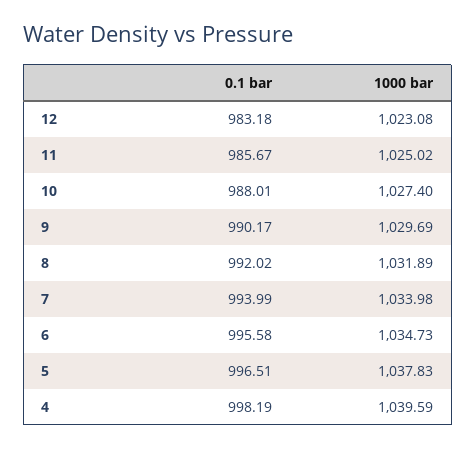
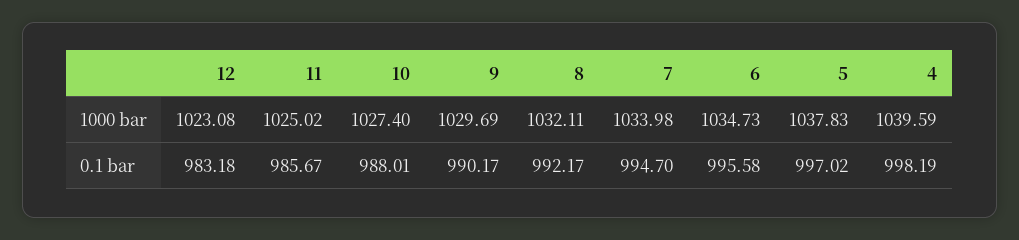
0.1 bar, 8: 992.02 -> 992.17
1000 bar, 8: 1031.89 -> 1032.11
0.1 bar, 7: 993.99 -> 994.7
0.1 bar, 5: 996.51 -> 997.02

